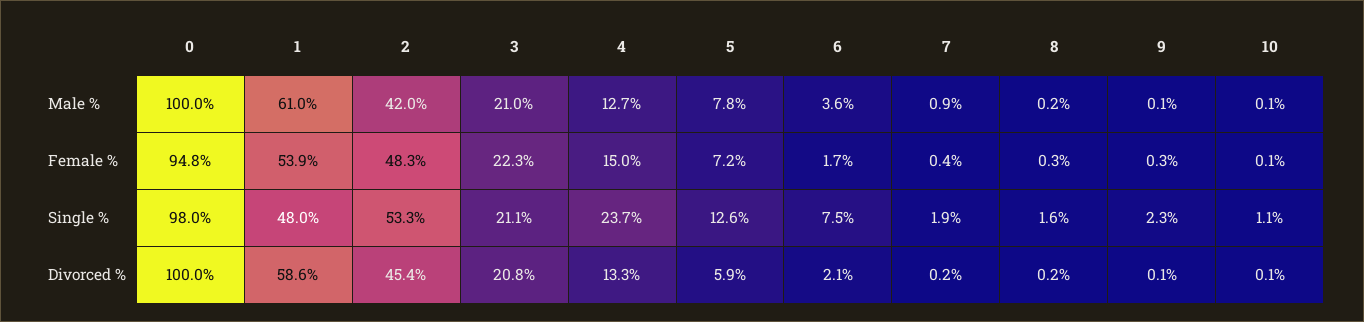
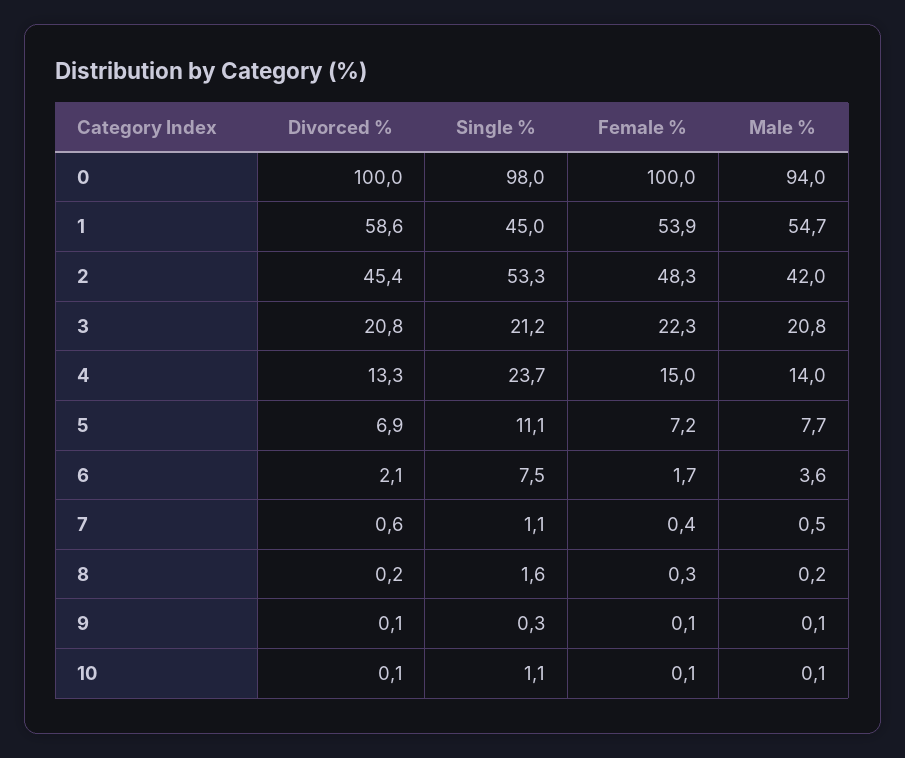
0, Male %: 100 -> 94
1, Male %: 61 -> 54.7
3, Male %: 21 -> 20.8
4, Male %: 12.7 -> 14
5, Male %: 7.8 -> 7.7
7, Male %: 0.9 -> 0.5
0, Female %: 94.8 -> 100
9, Female %: 0.3 -> 0.1
1, Single %: 48 -> 45
3, Single %: 21.1 -> 21.2
5, Single %: 12.6 -> 11.1
7, Single %: 1.9 -> 1.1
9, Single %: 2.3 -> 0.3
5, Divorced %: 5.9 -> 6.9
7, Divorced %: 0.2 -> 0.6

